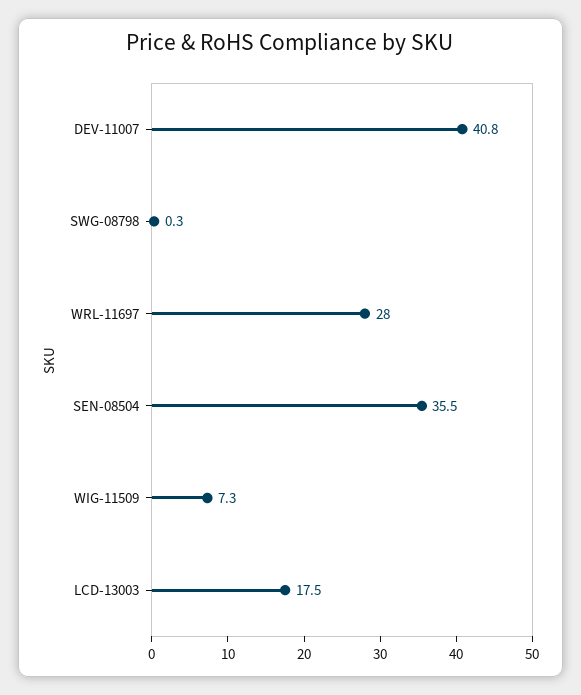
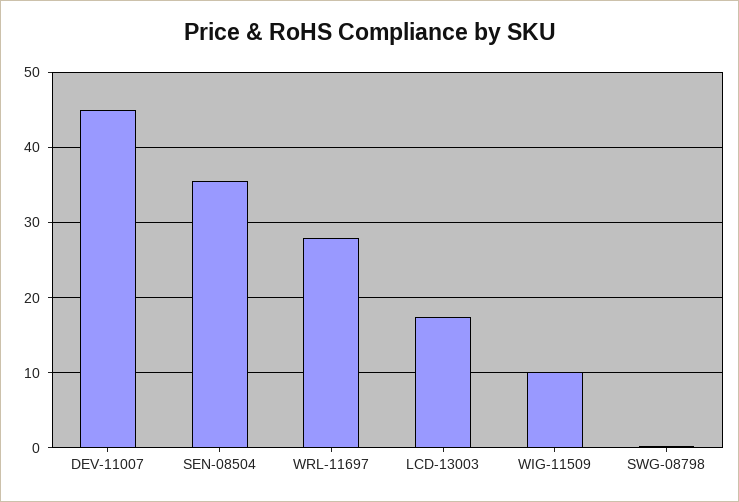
DEV-11007: 40.8 -> 45
WIG-11509: 7.3 -> 10

